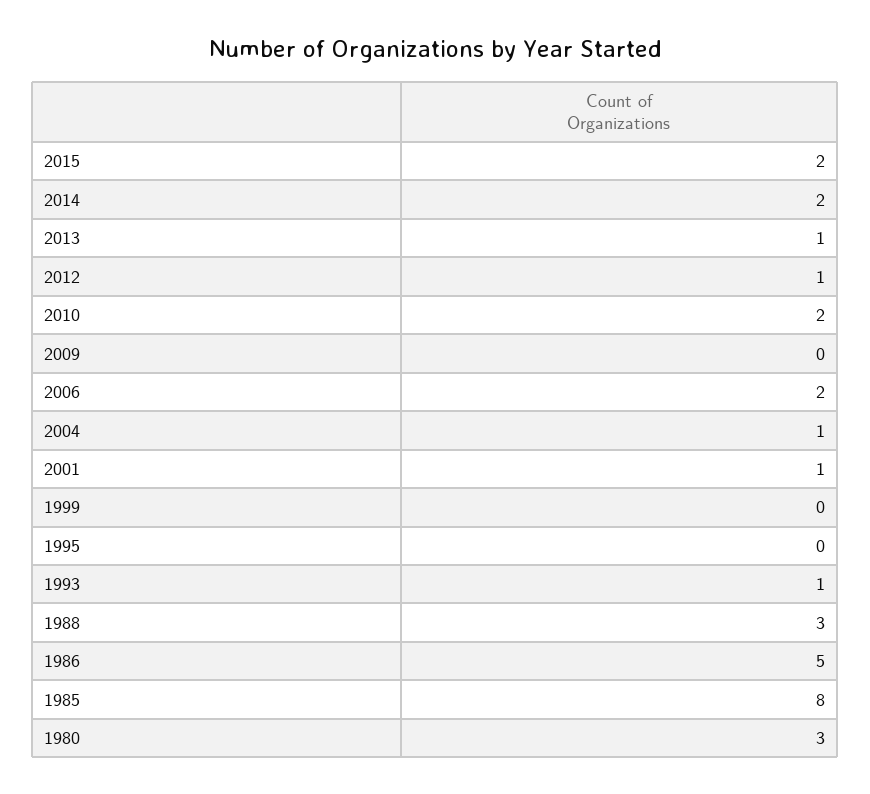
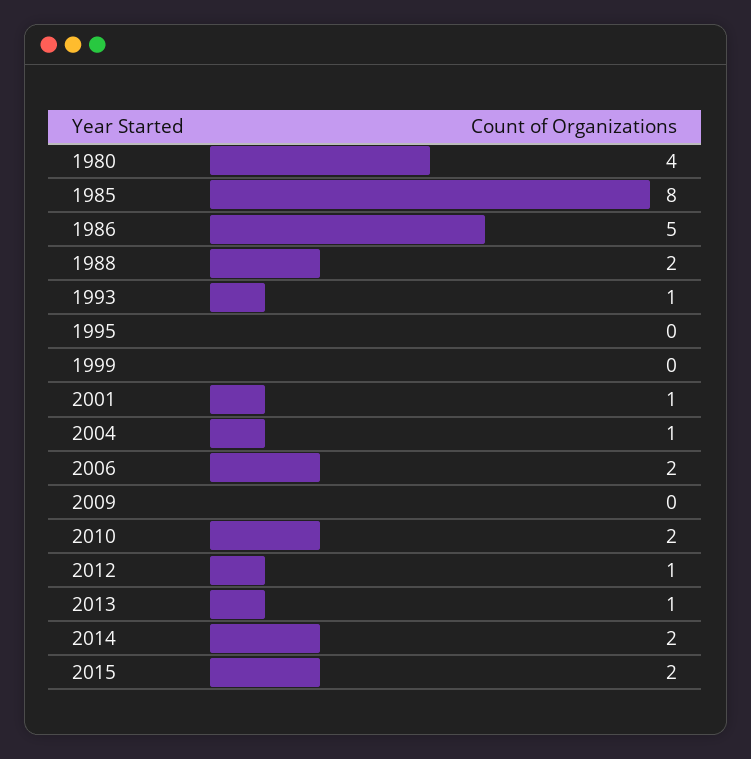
1988: 3 -> 2
1980: 3 -> 4

